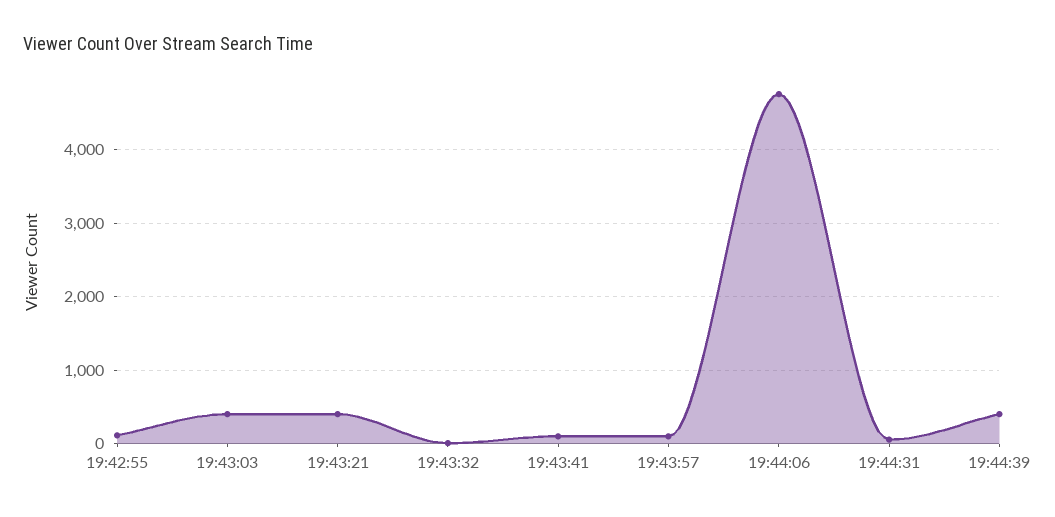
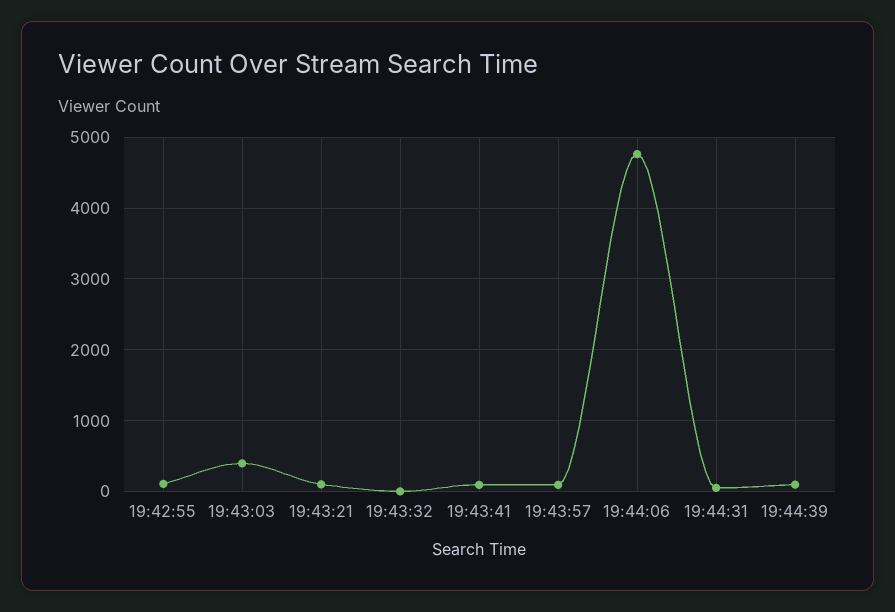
19:43:21: 400 -> 100
19:44:39: 400 -> 100

